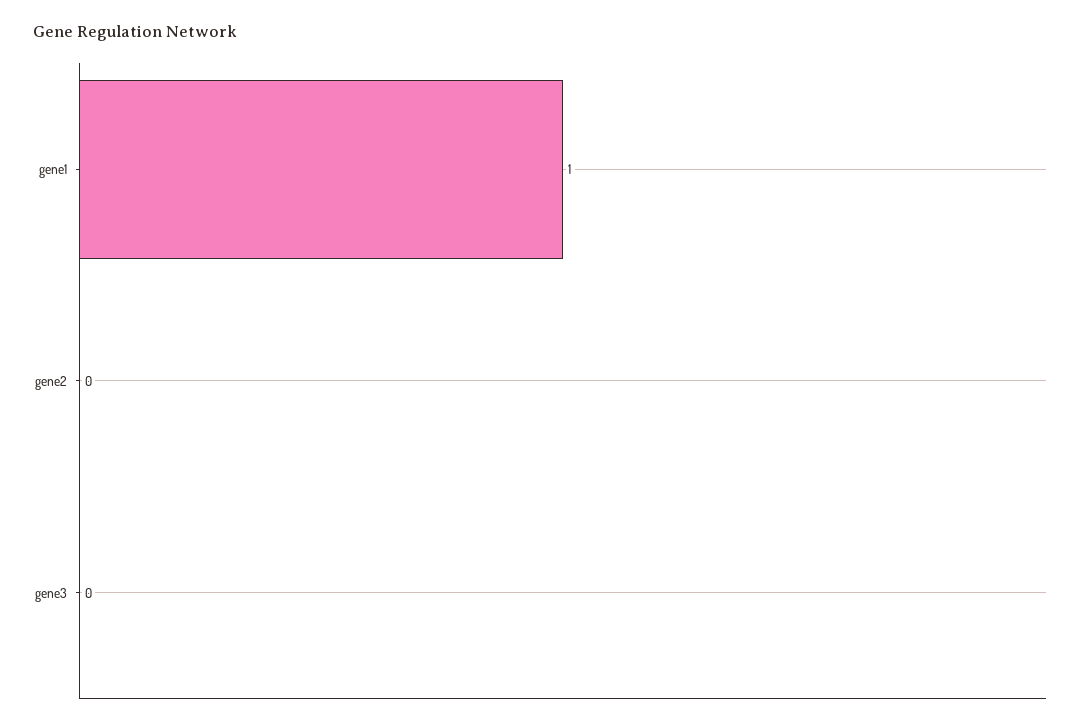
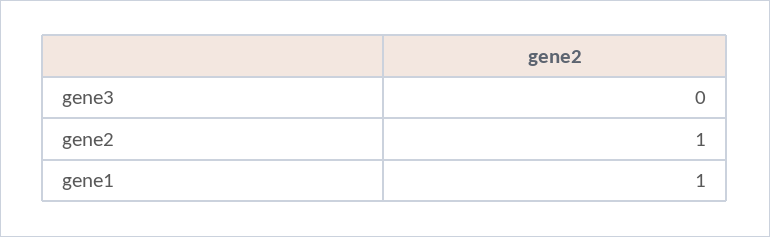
gene2: 0 -> 1

